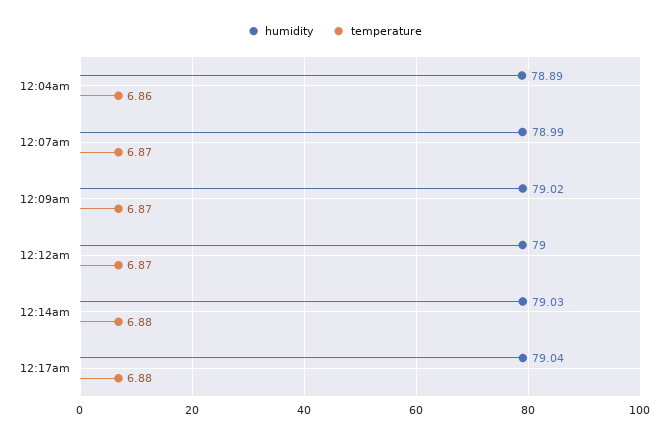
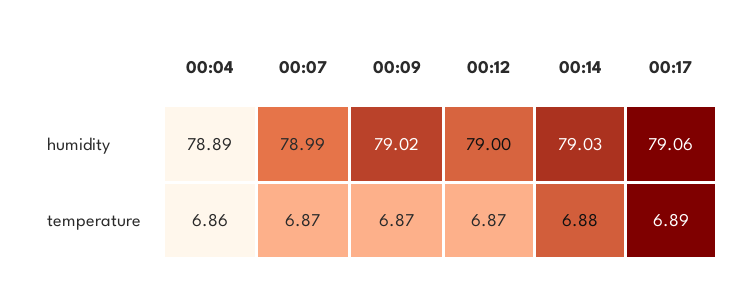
humidity, 12:17am: 79.04 -> 79.06
temperature, 12:17am: 6.88 -> 6.89

